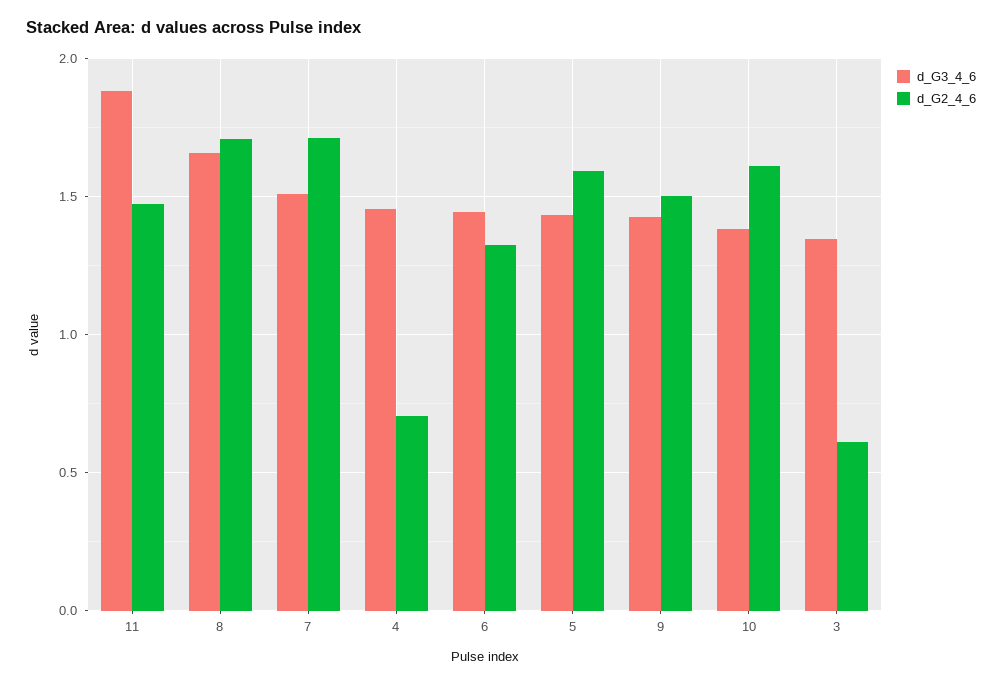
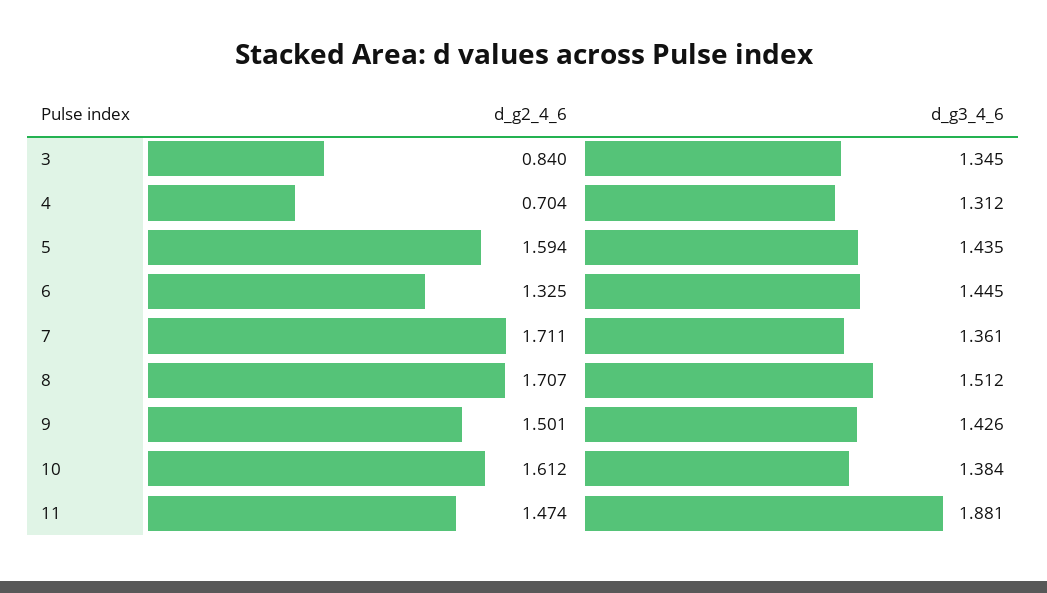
d_G3_4_6, 8: 1.65 -> 1.512
d_G3_4_6, 7: 1.5 -> 1.361
d_G3_4_6, 4: 1.45 -> 1.312
d_G2_4_6, 3: 0.6 -> 0.84

